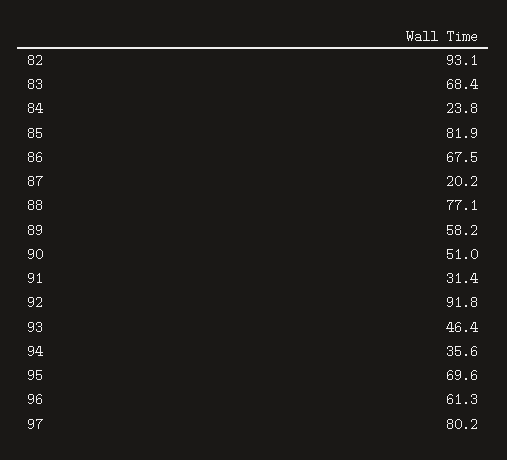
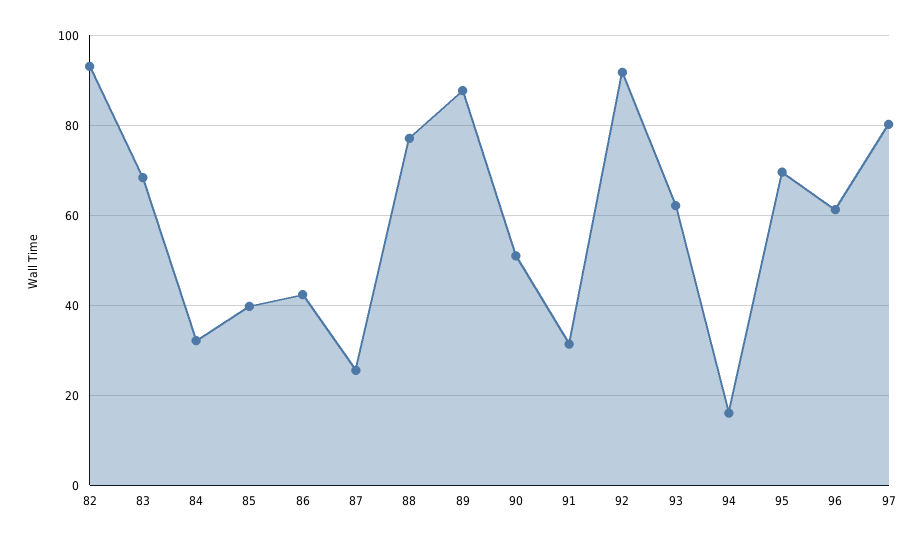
84: 23.8 -> 32
85: 81.9 -> 40
86: 67.5 -> 42
87: 20.2 -> 26
89: 58.2 -> 88
93: 46.4 -> 62
94: 35.6 -> 16

